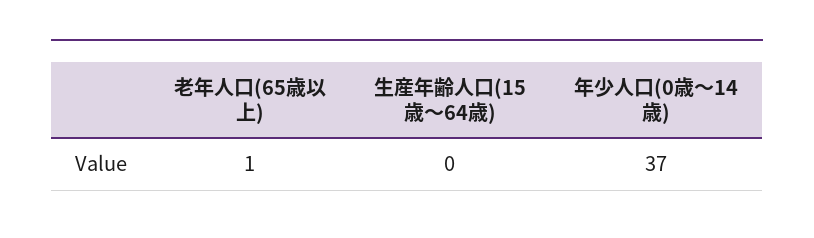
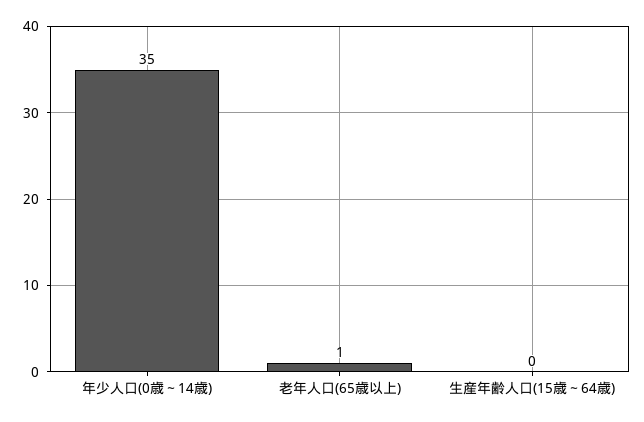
年少人口(0歳～14歳): 37 -> 35

